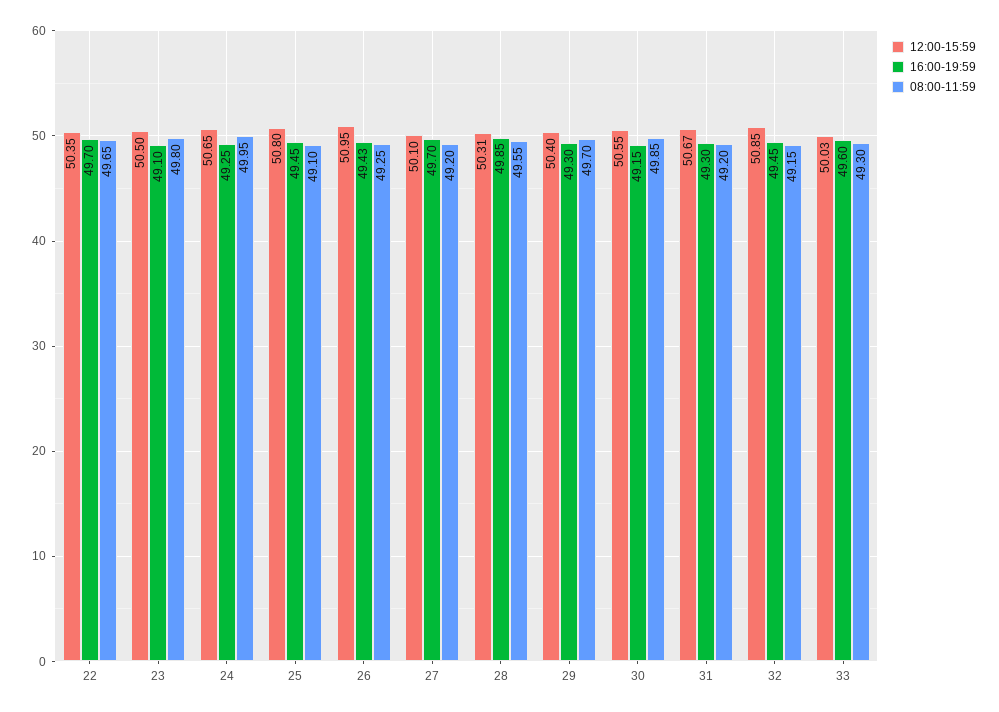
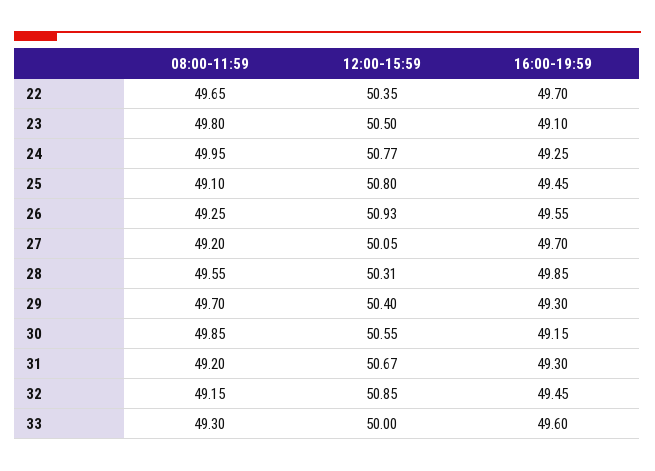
12:00-15:59, 24: 50.65 -> 50.77
12:00-15:59, 26: 50.95 -> 50.93
16:00-19:59, 26: 49.43 -> 49.55
12:00-15:59, 27: 50.1 -> 50.05
12:00-15:59, 33: 50.03 -> 50

